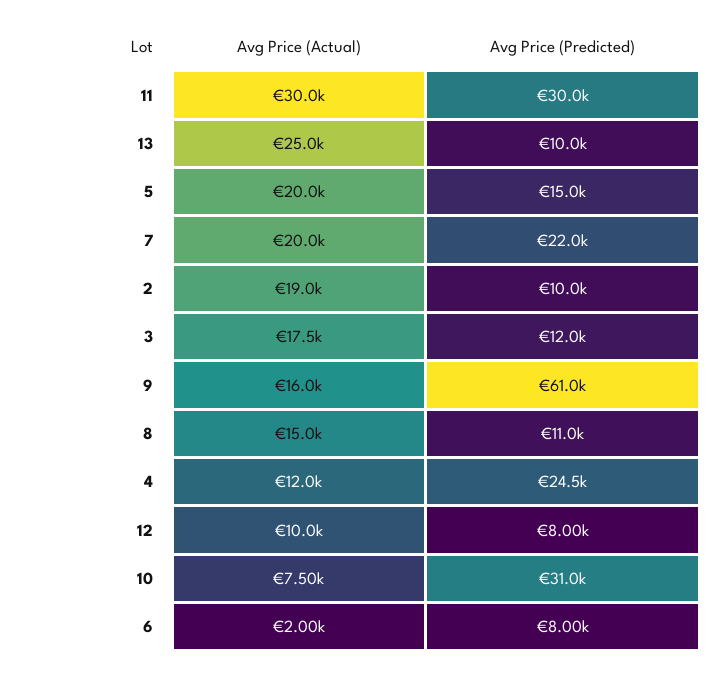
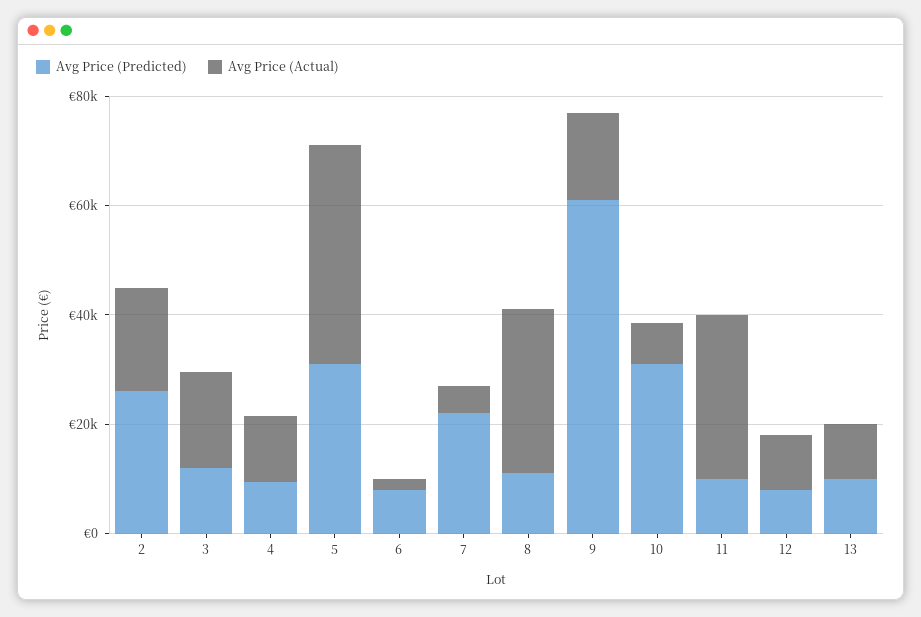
Avg Price (Predicted), 11: 30000 -> 10000
Avg Price (Actual), 13: 25000 -> 10000
Avg Price (Actual), 5: 20000 -> 40000
Avg Price (Predicted), 5: 15000 -> 30000
Avg Price (Actual), 7: 20000 -> 5000
Avg Price (Predicted), 2: 10000 -> 25000
Avg Price (Actual), 8: 15000 -> 30000
Avg Price (Predicted), 4: 24500 -> 10000

